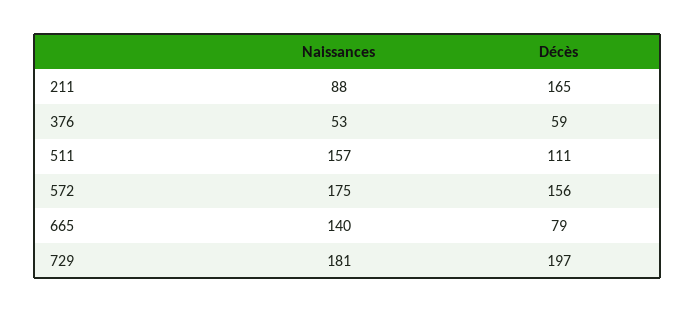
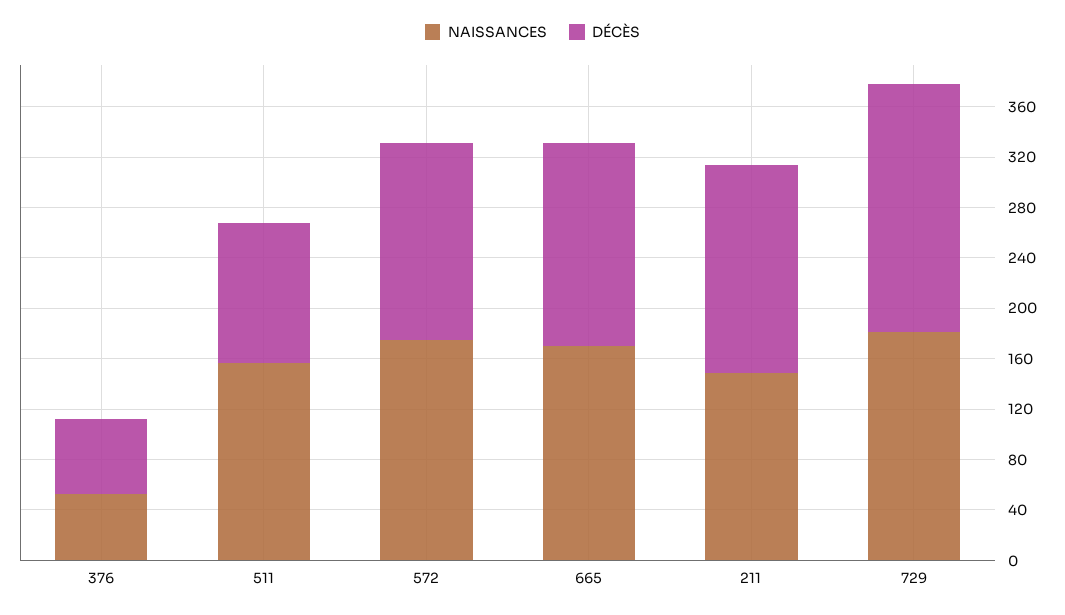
Naissances, 211: 88 -> 150
Naissances, 665: 140 -> 170
Décès, 665: 79 -> 160

